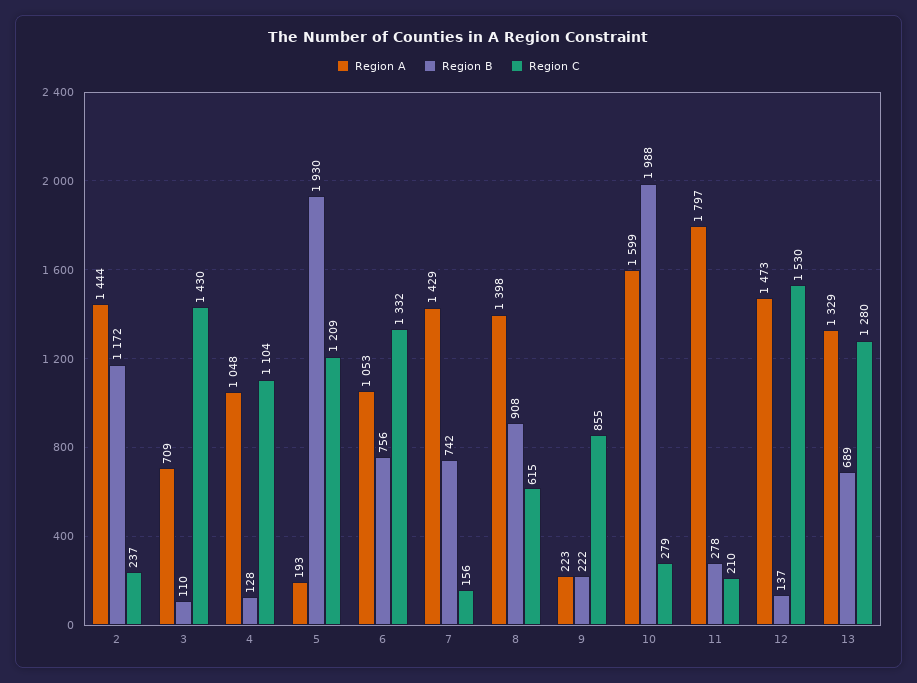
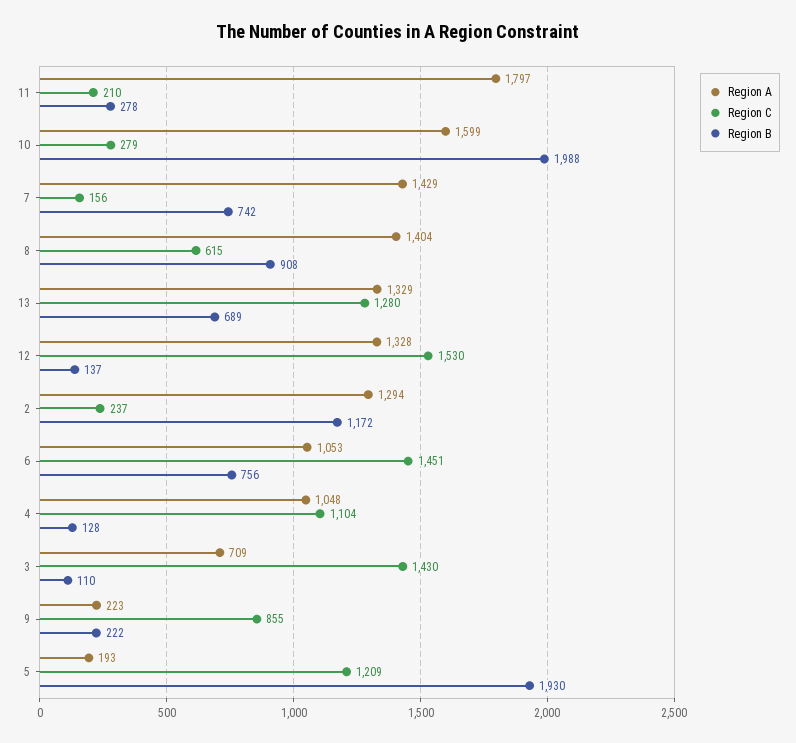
Region A, 2: 1444 -> 1294
Region C, 6: 1332 -> 1451
Region A, 8: 1398 -> 1404
Region A, 12: 1473 -> 1328

